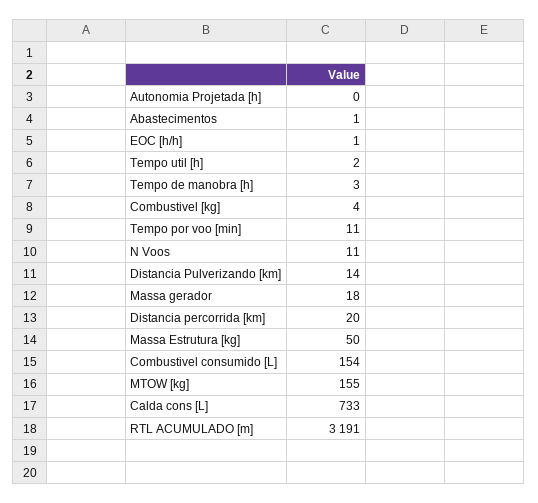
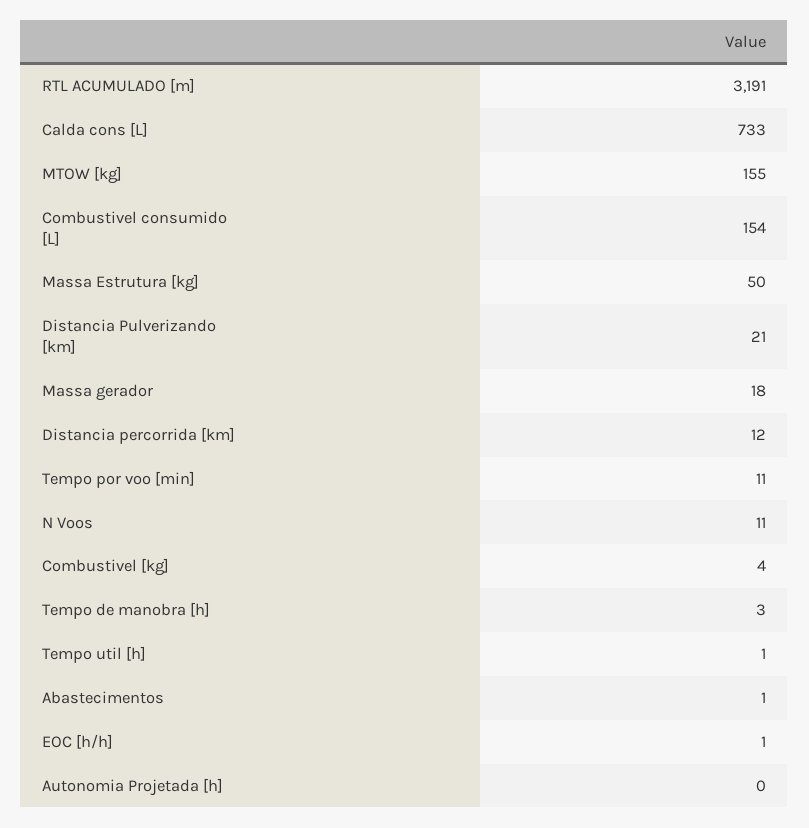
Tempo util [h]: 2 -> 1
Distancia Pulverizando [km]: 14 -> 21
Distancia percorrida [km]: 20 -> 12

